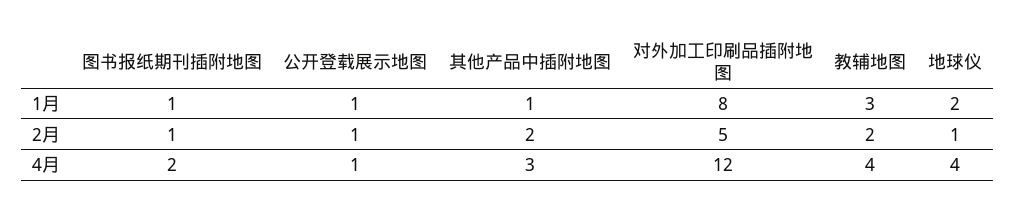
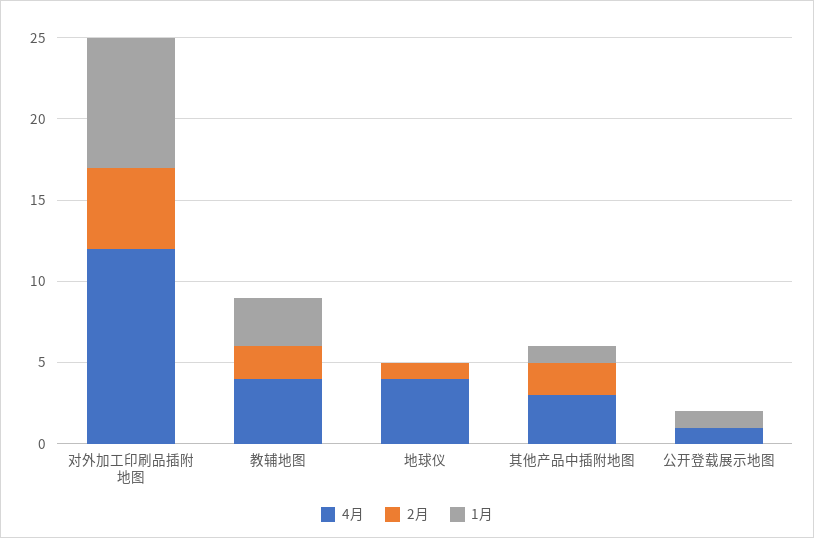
1月, 图书报纸期刊插附地图: 1 -> none
1月, 地球仪: 2 -> 0
2月, 图书报纸期刊插附地图: 1 -> none
2月, 公开登载展示地图: 1 -> 0
4月, 图书报纸期刊插附地图: 2 -> none

